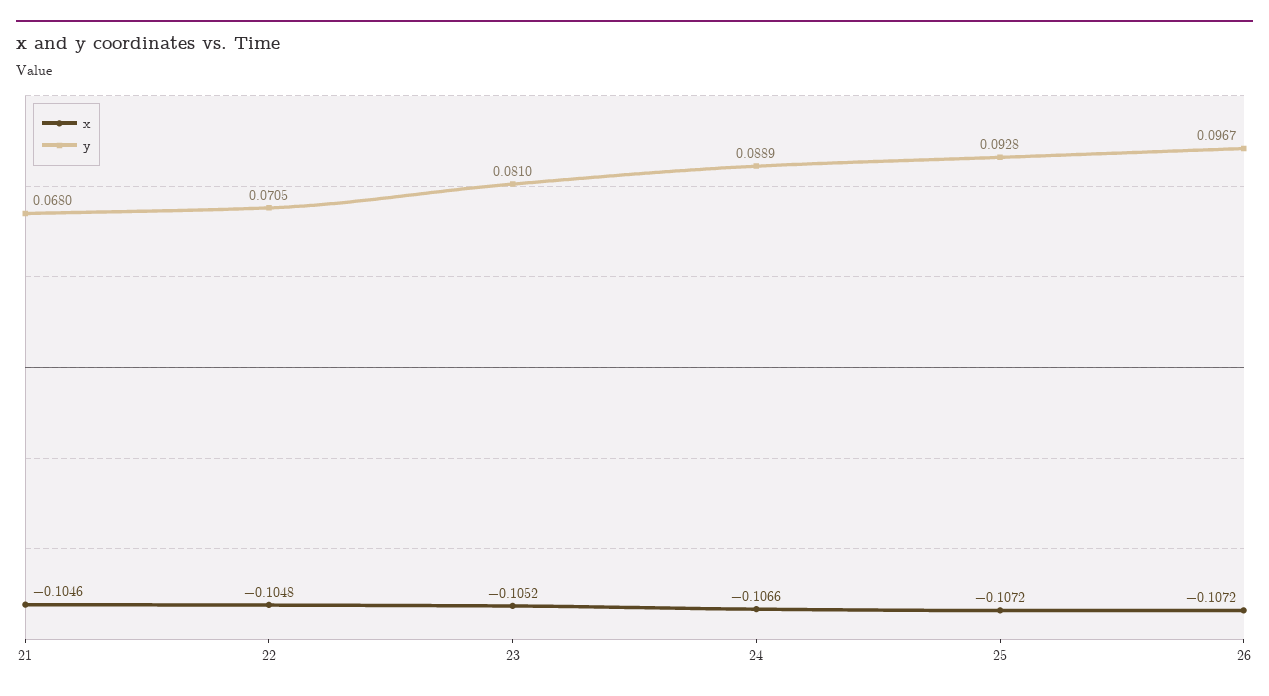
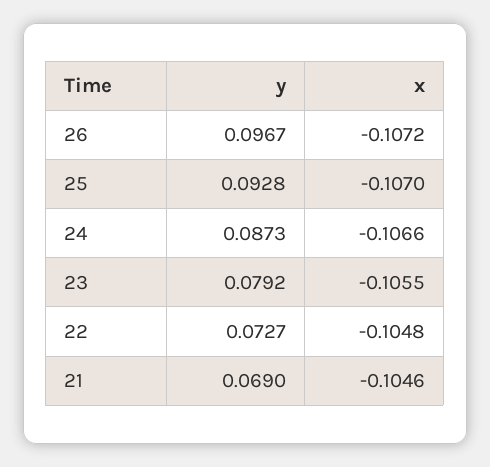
y, 21: 0.068 -> 0.069
y, 22: 0.0705 -> 0.0727
x, 23: -0.1052 -> -0.1055
y, 23: 0.081 -> 0.0792
y, 24: 0.0889 -> 0.0873
x, 25: -0.1072 -> -0.107

